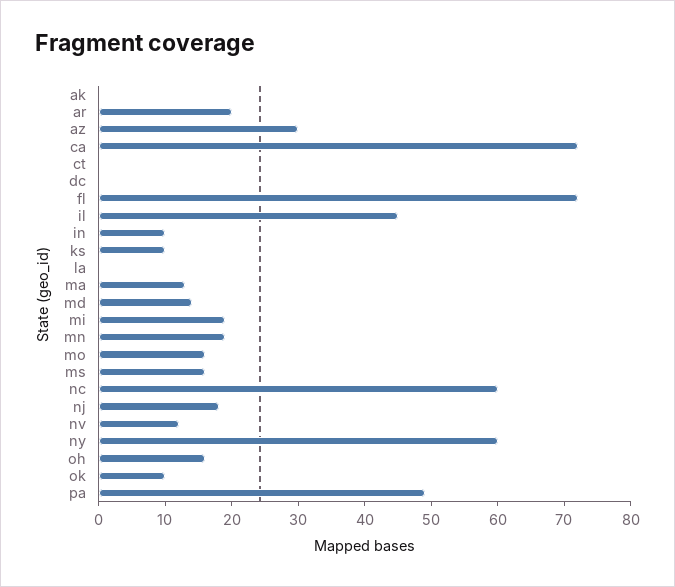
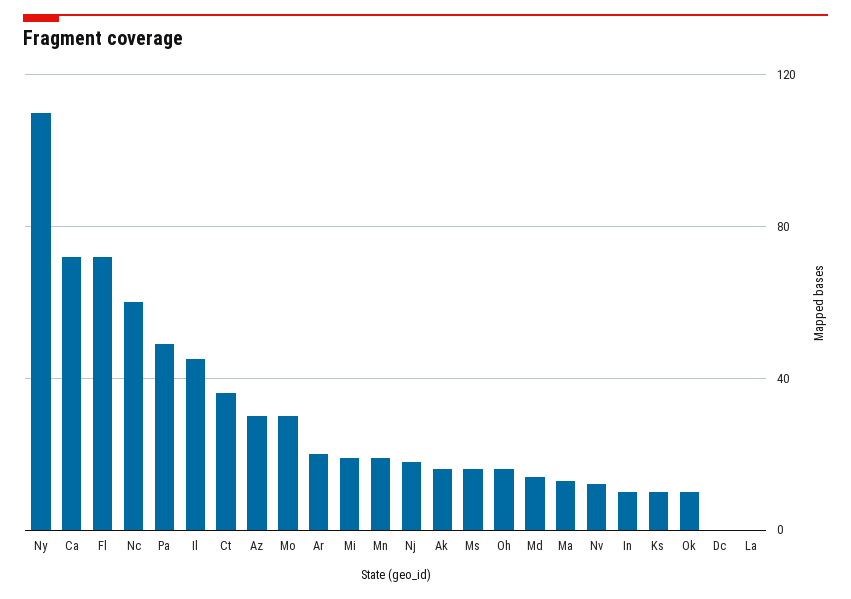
ak: 0 -> 15
ct: 0 -> 35
mo: 15 -> 30
ny: 60 -> 110

